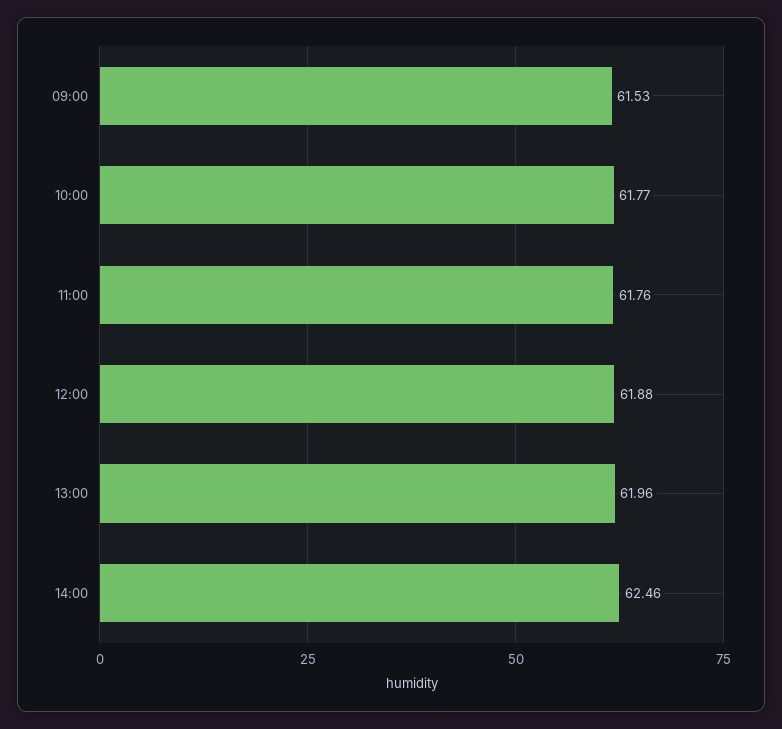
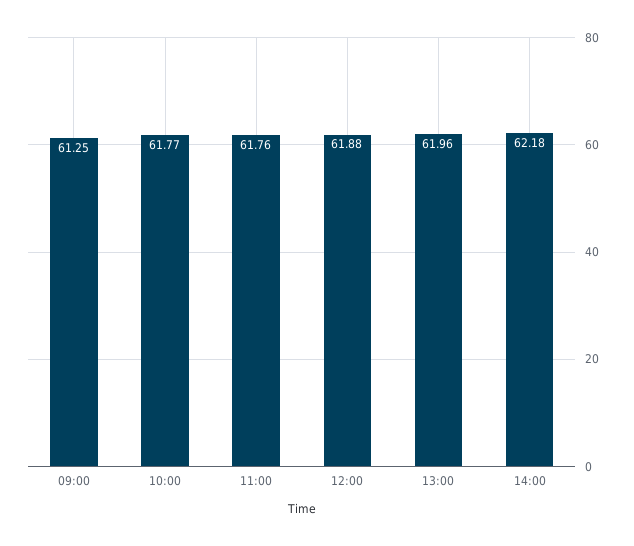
09:00: 61.53 -> 61.25
14:00: 62.46 -> 62.18

